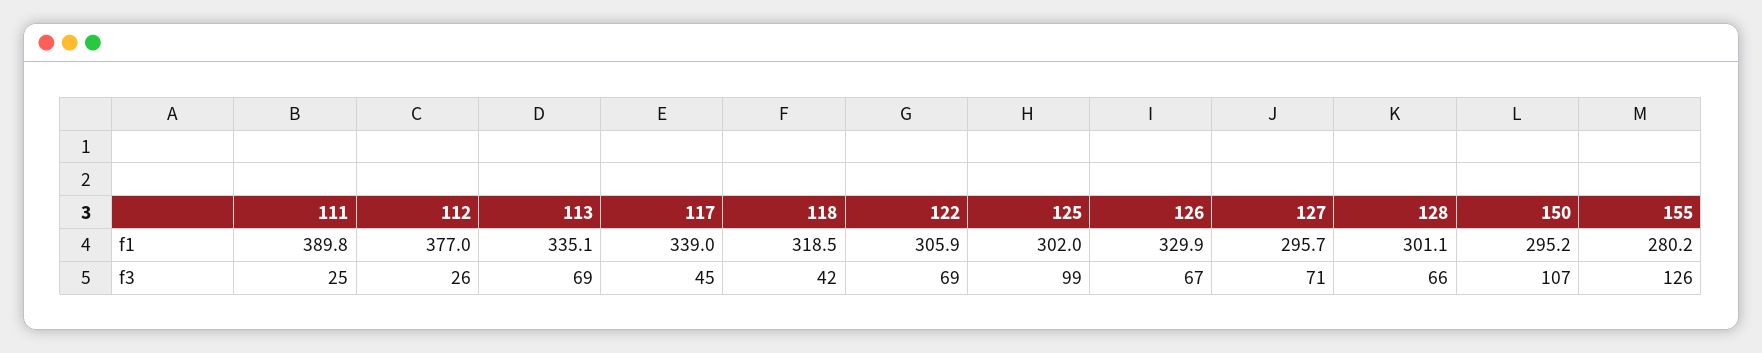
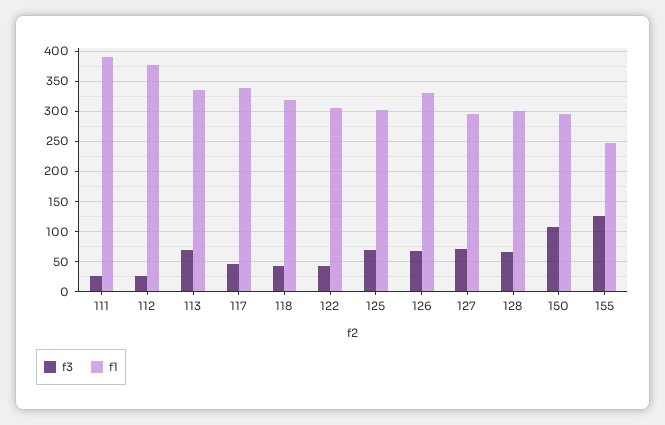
f1, 155: 280.2 -> 250
f3, 122: 69 -> 40
f3, 125: 99 -> 70

